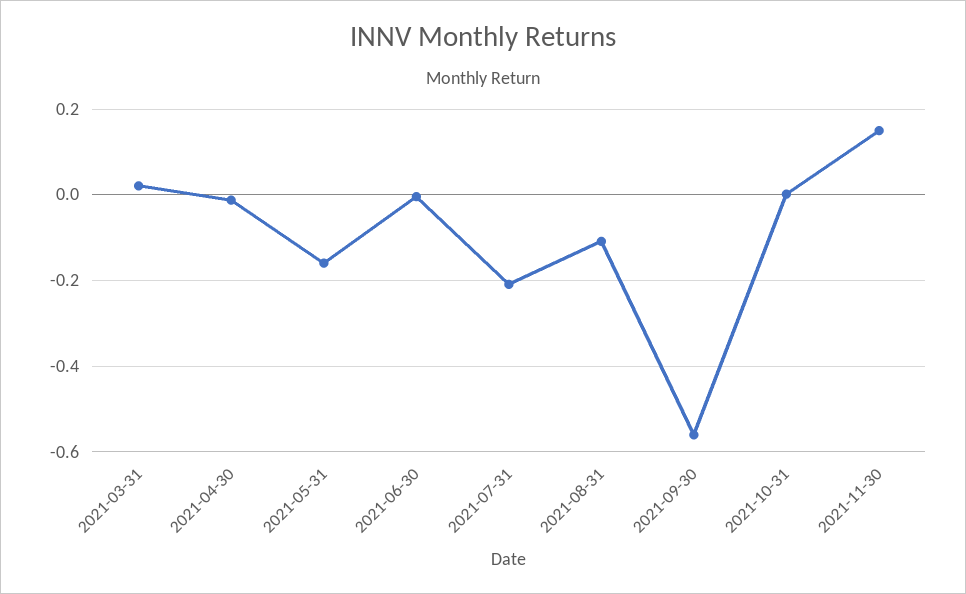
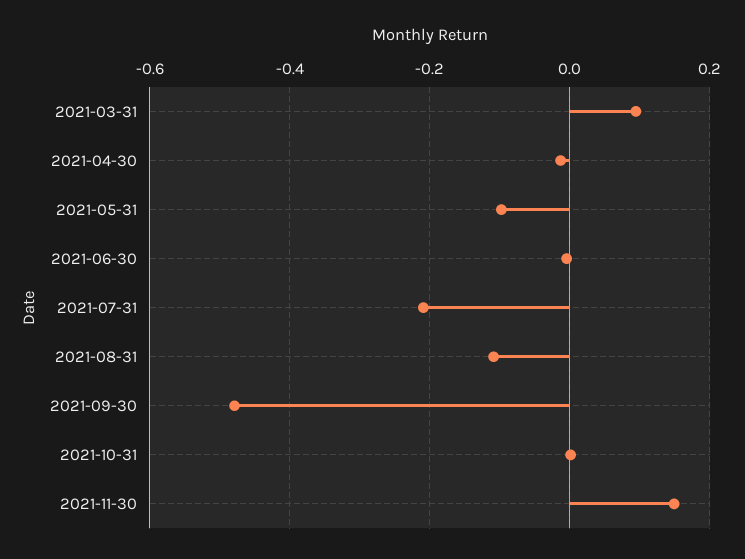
2021-03-31: 0.02 -> 0.1
2021-05-31: -0.16 -> -0.1
2021-09-30: -0.56 -> -0.48

